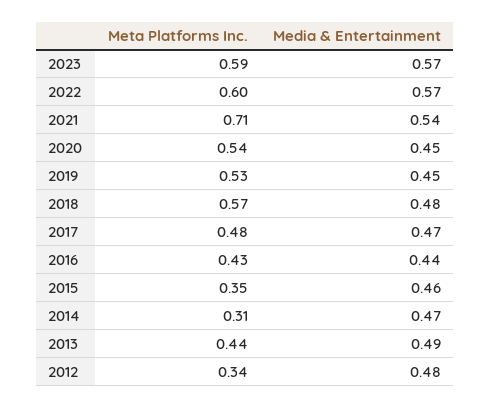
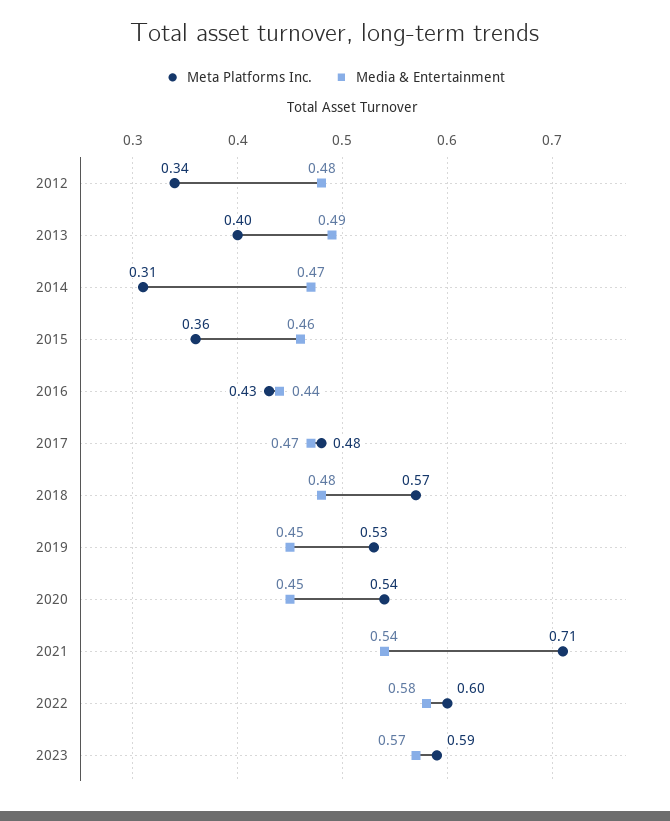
Media & Entertainment, 2022: 0.57 -> 0.58
Meta Platforms Inc., 2015: 0.35 -> 0.36
Meta Platforms Inc., 2013: 0.44 -> 0.4

